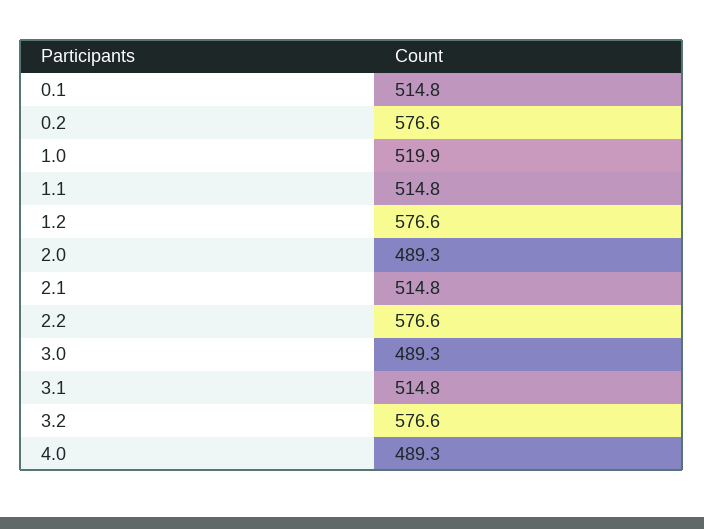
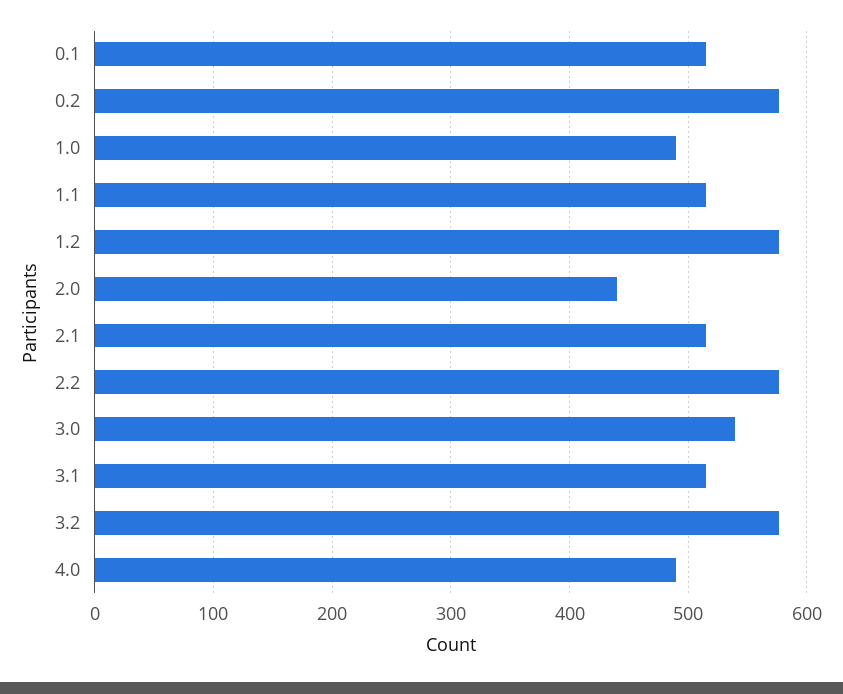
1.0: 519.9 -> 490
2.0: 489.3 -> 440
3.0: 489.3 -> 540

